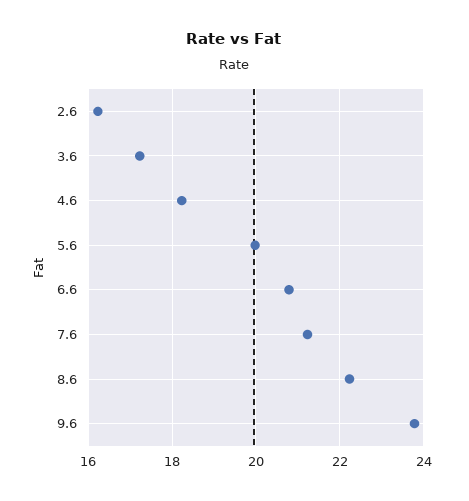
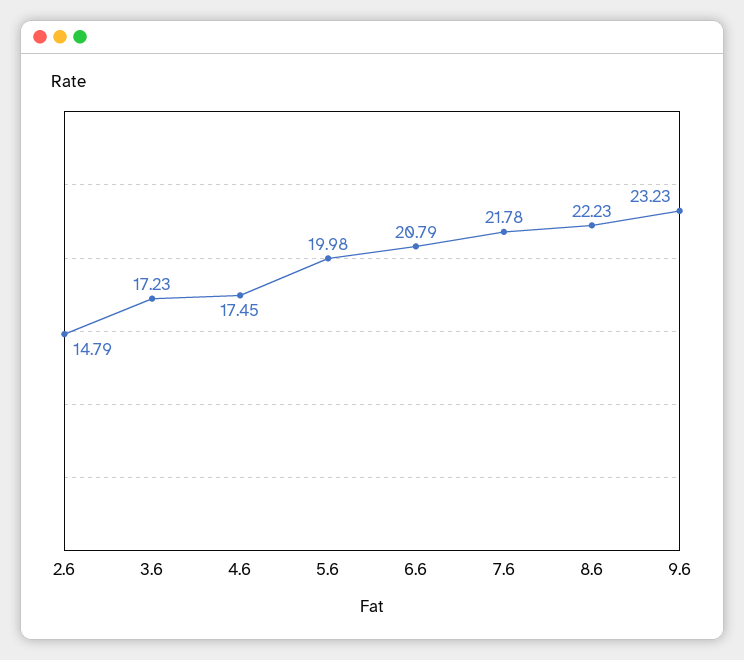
2.6: 16.2 -> 14.79
4.6: 18.2 -> 17.45
7.6: 21.2 -> 21.78
9.6: 23.8 -> 23.23

